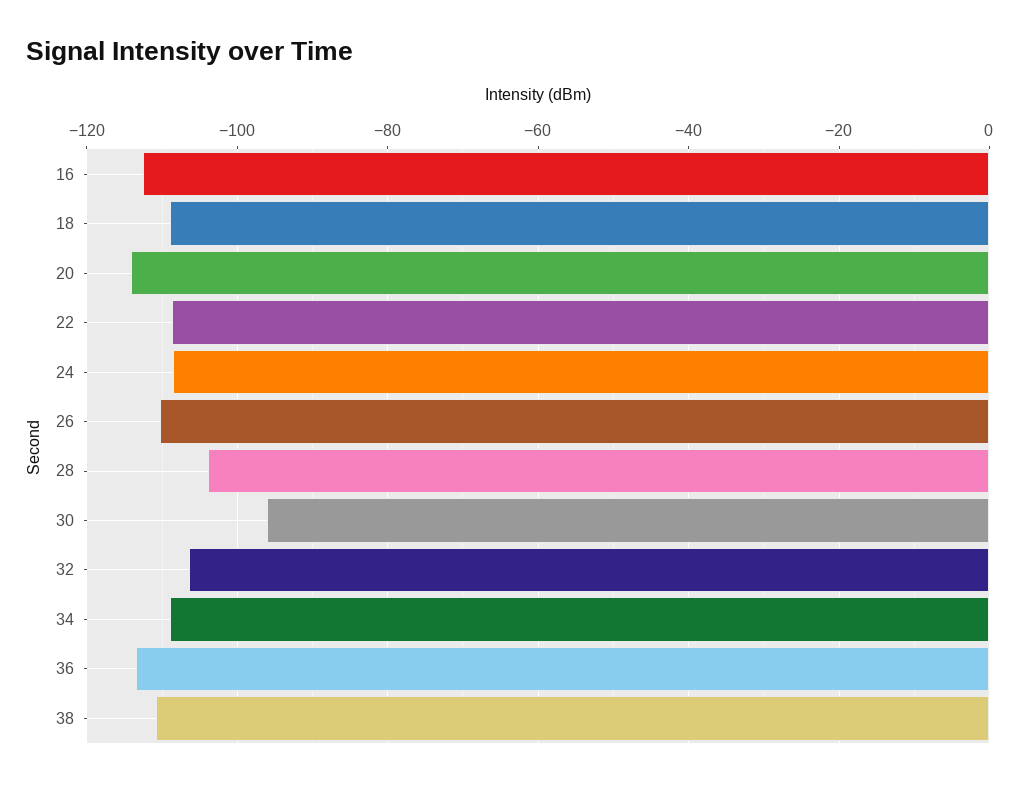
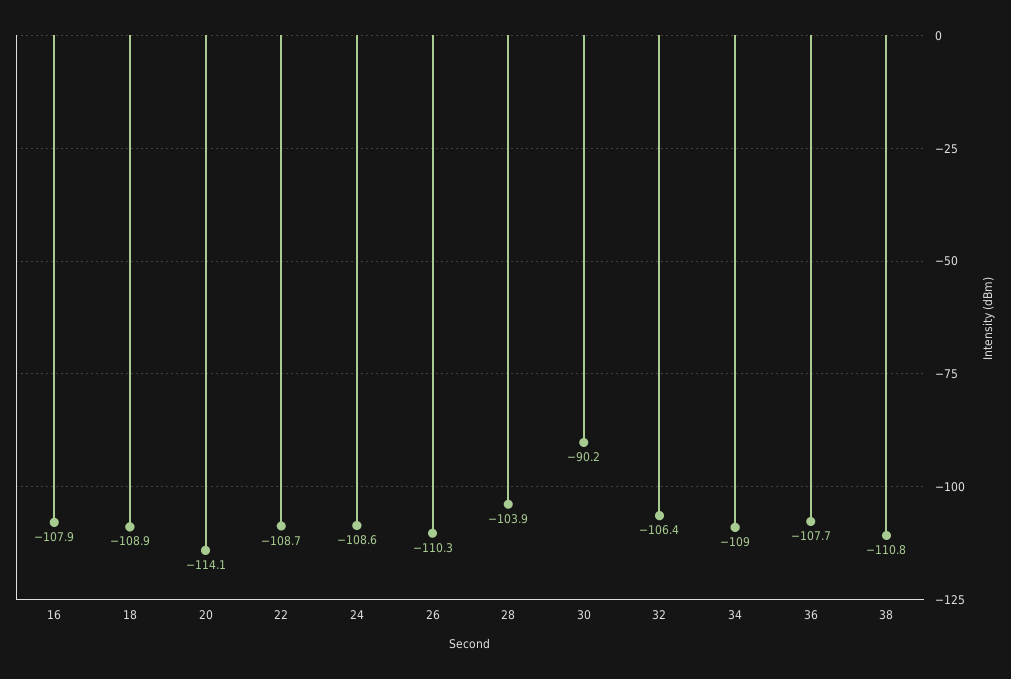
16: -112 -> -107.9
30: -96 -> -90.2
36: -114 -> -107.7

